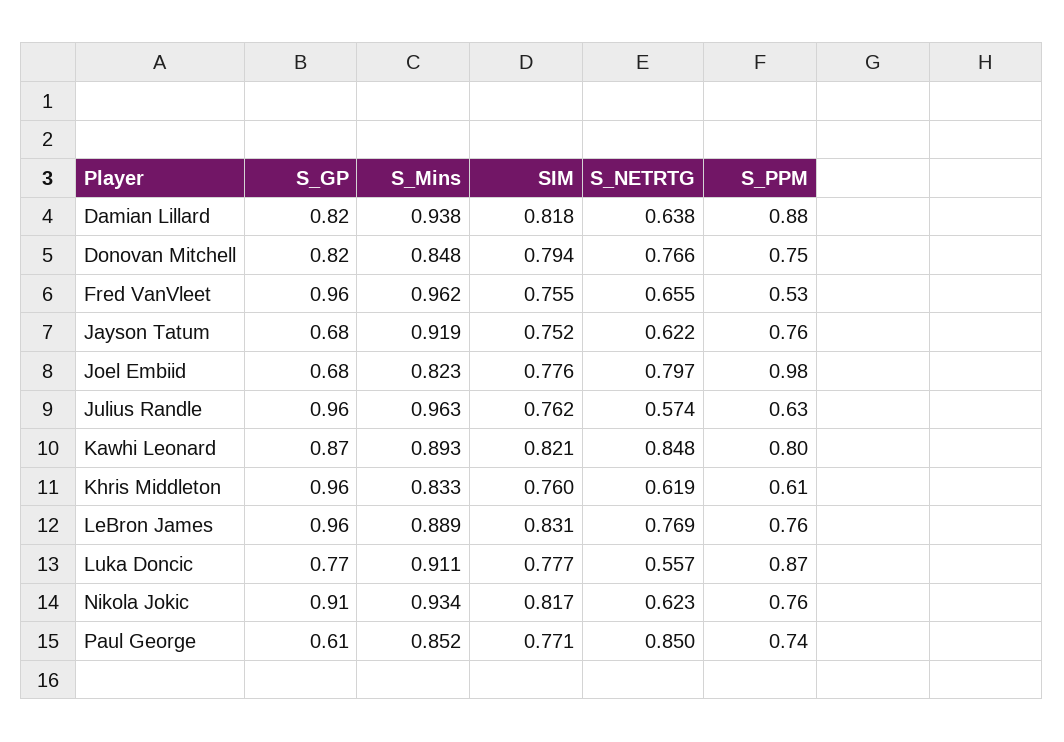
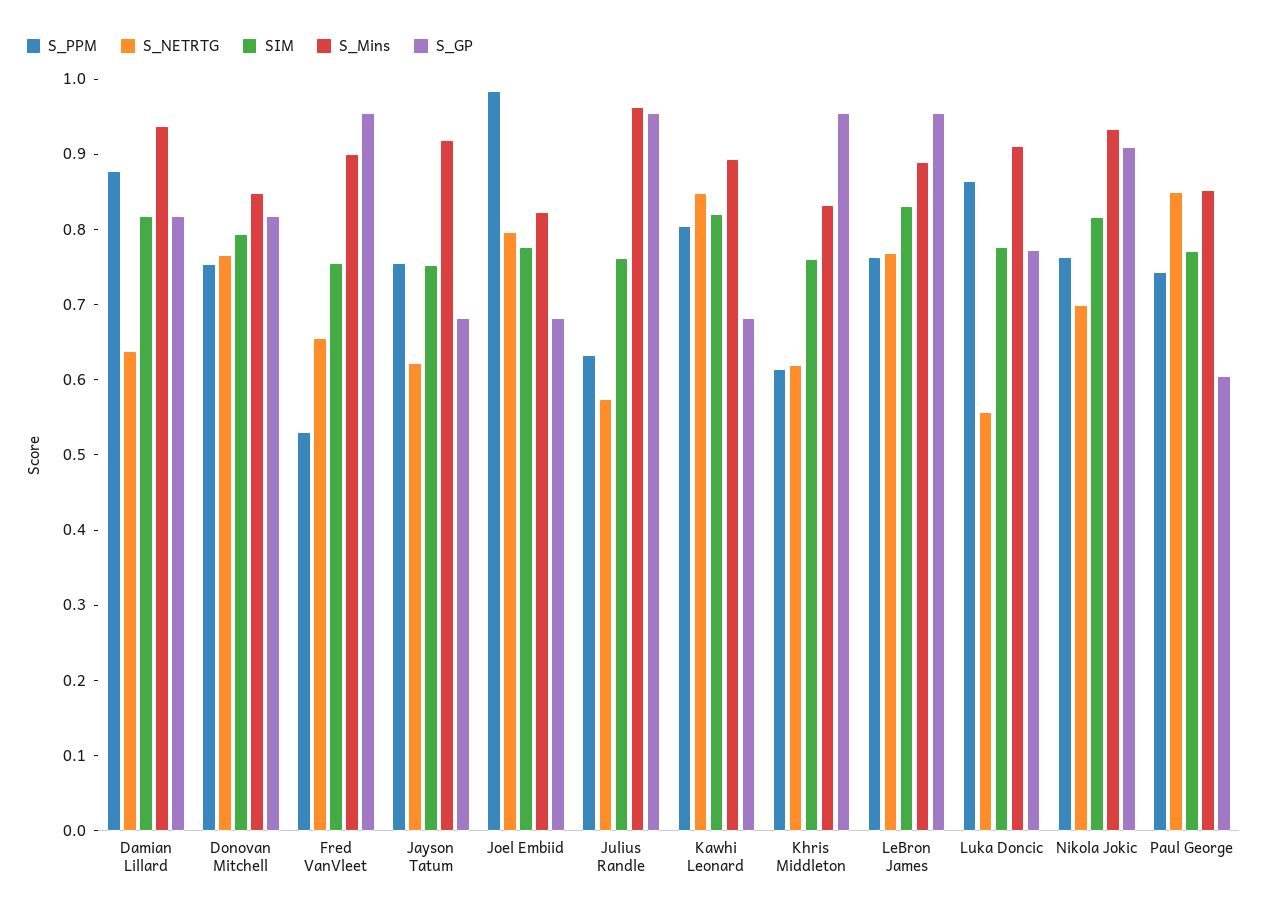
S_Mins, Fred VanVleet: 0.962 -> 0.9
S_GP, Kawhi Leonard: 0.87 -> 0.68
S_NETRTG, Nikola Jokic: 0.623 -> 0.7

